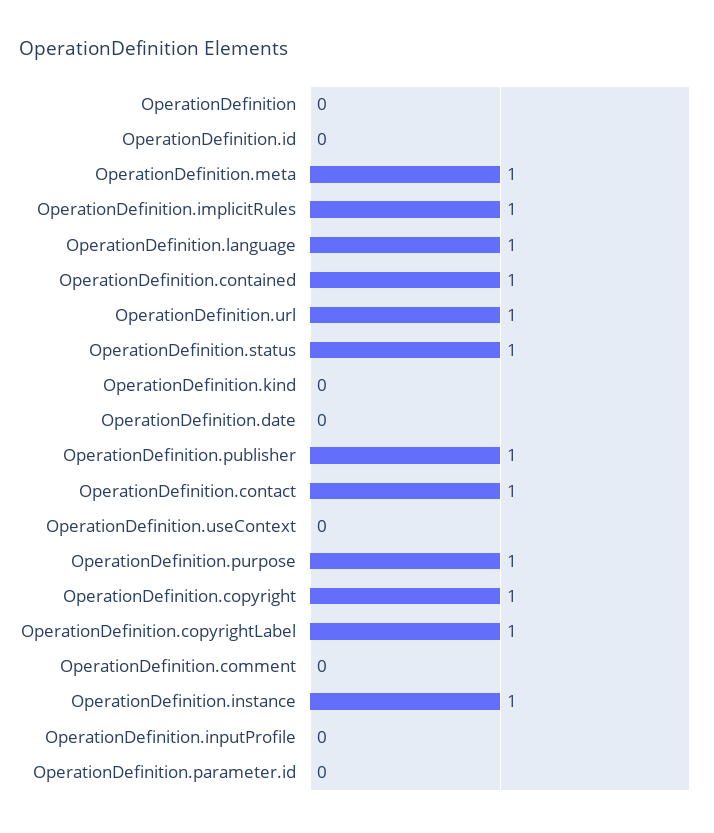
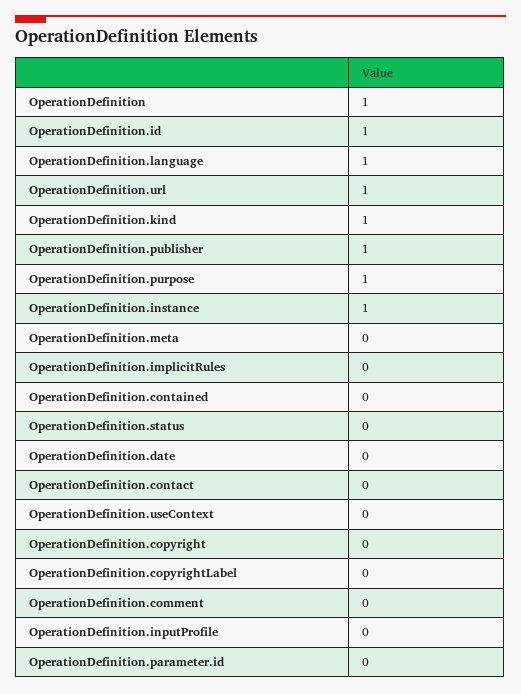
OperationDefinition: 0 -> 1
OperationDefinition.id: 0 -> 1
OperationDefinition.meta: 1 -> 0
OperationDefinition.implicitRules: 1 -> 0
OperationDefinition.contained: 1 -> 0
OperationDefinition.status: 1 -> 0
OperationDefinition.kind: 0 -> 1
OperationDefinition.contact: 1 -> 0
OperationDefinition.copyright: 1 -> 0
OperationDefinition.copyrightLabel: 1 -> 0

